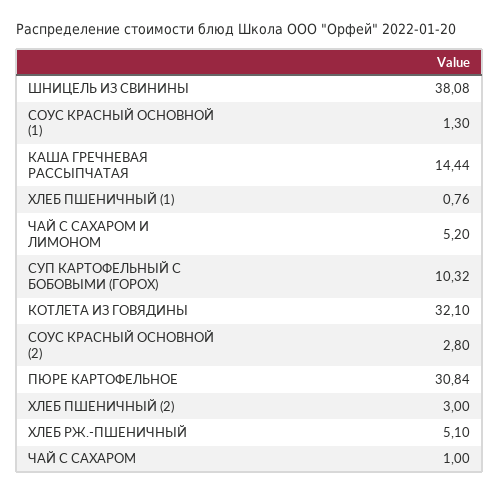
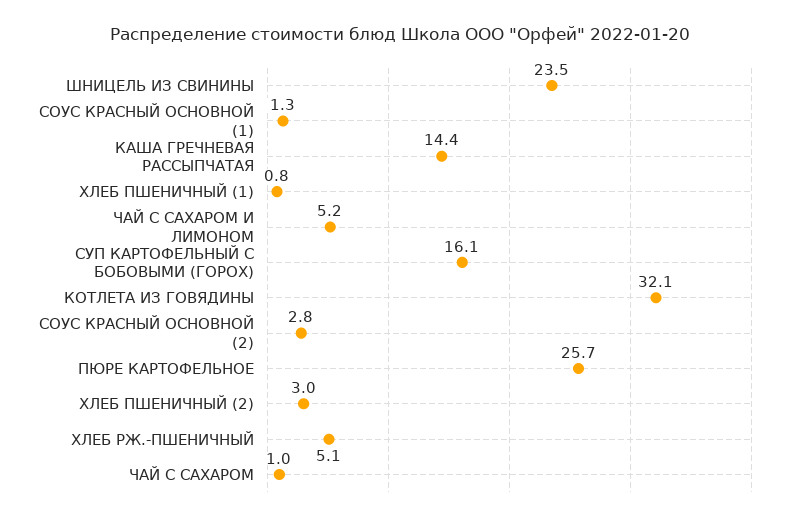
ШНИЦЕЛЬ ИЗ СВИНИНЫ: 38.08 -> 23.5
СУП КАРТОФЕЛЬНЫЙ С БОБОВЫМИ (ГОРОХ): 10.32 -> 16.1
ПЮРЕ КАРТОФЕЛЬНОЕ: 30.84 -> 25.7

